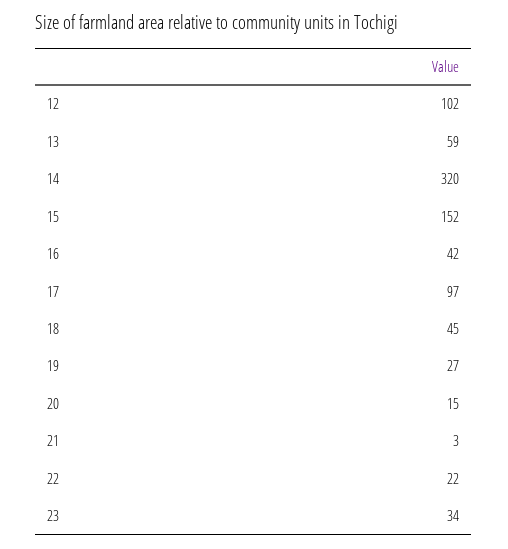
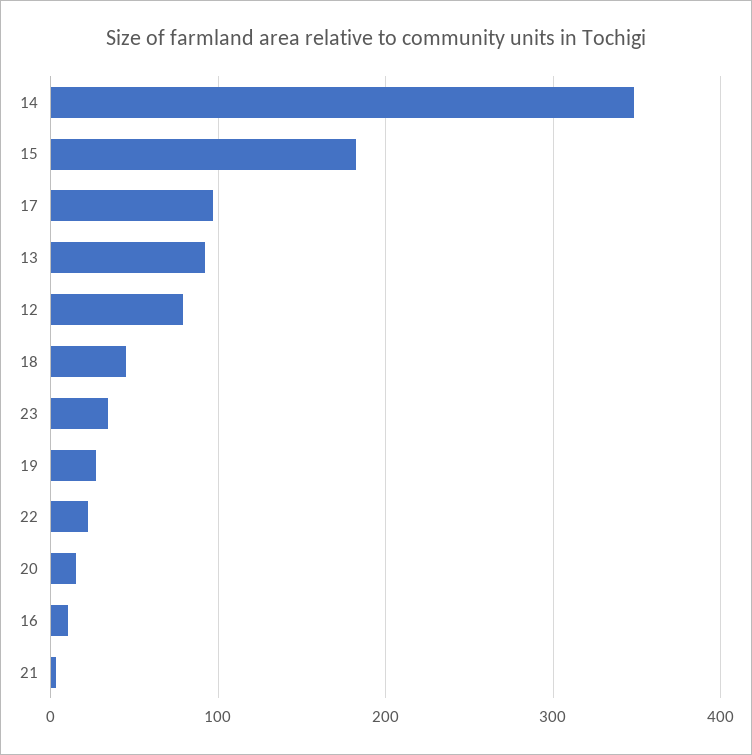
12: 102 -> 80
13: 59 -> 90
14: 320 -> 350
15: 152 -> 180
16: 42 -> 10

